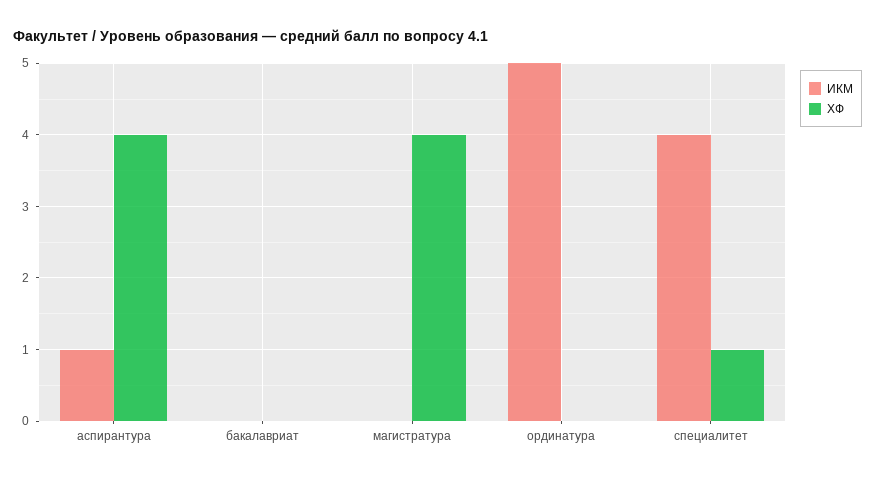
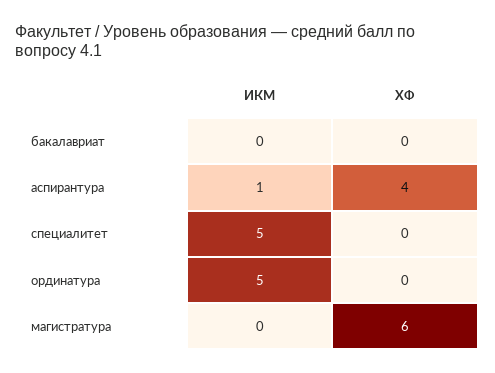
ХФ, магистратура: 4 -> 6
ИКМ, специалитет: 4 -> 5
ХФ, специалитет: 1 -> 0

